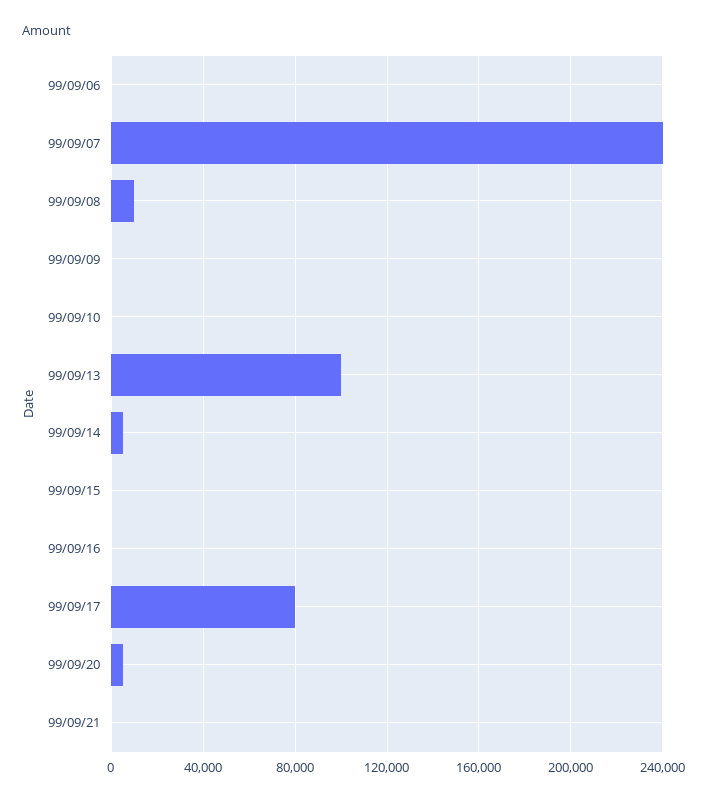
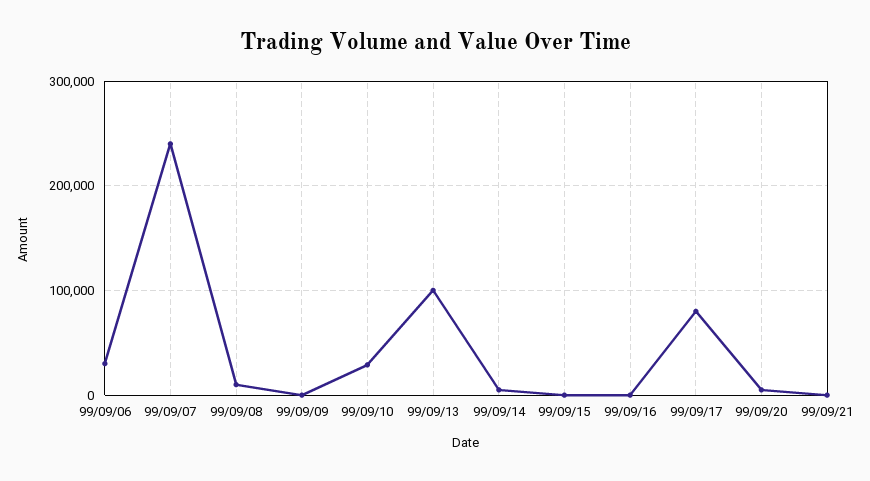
99/09/06: 0 -> 30000
99/09/10: 0 -> 30000

